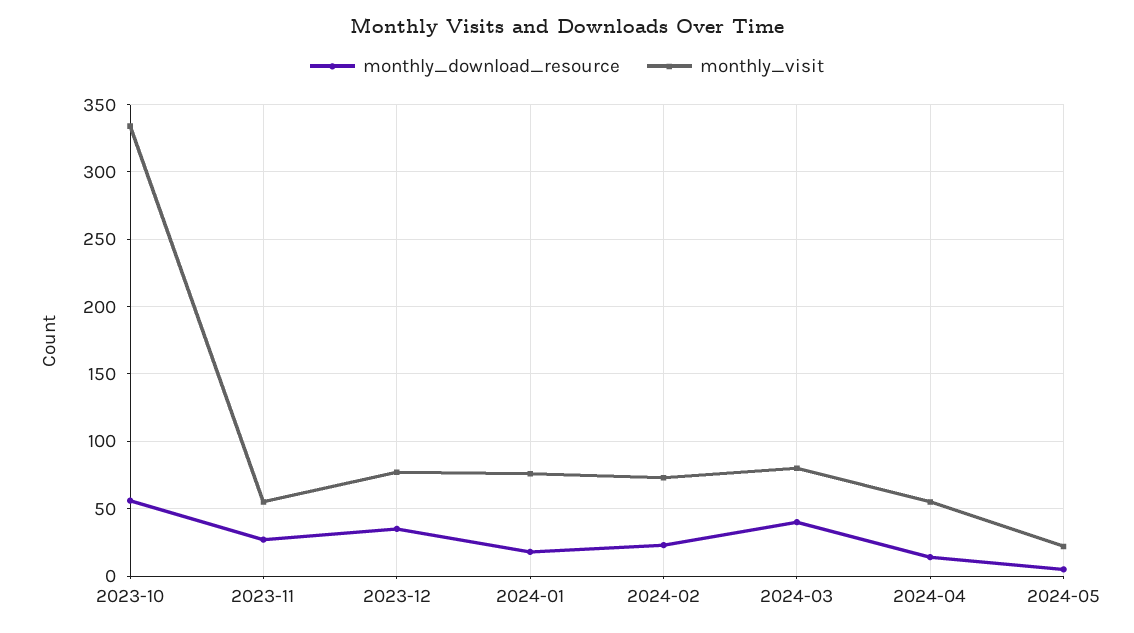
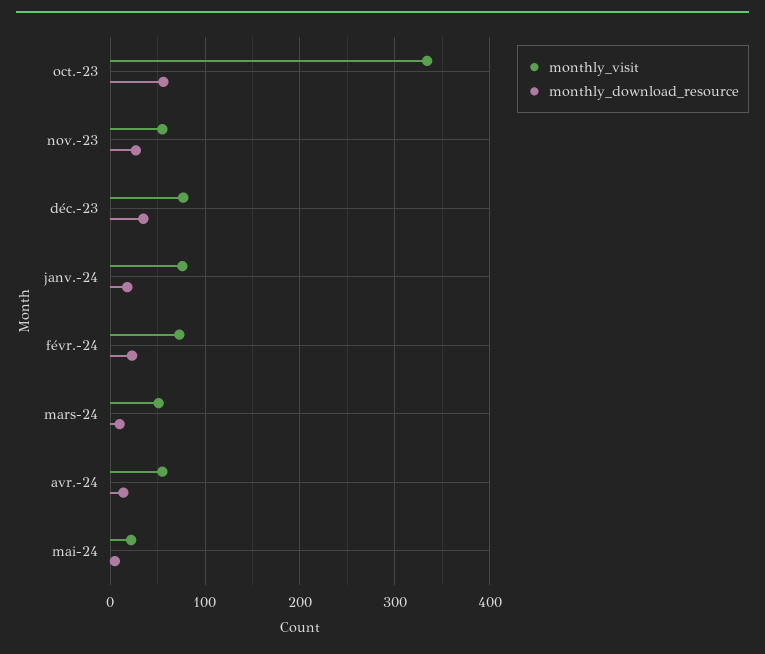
monthly_download_resource, 2024-03: 40 -> 10
monthly_visit, 2024-03: 80 -> 50

